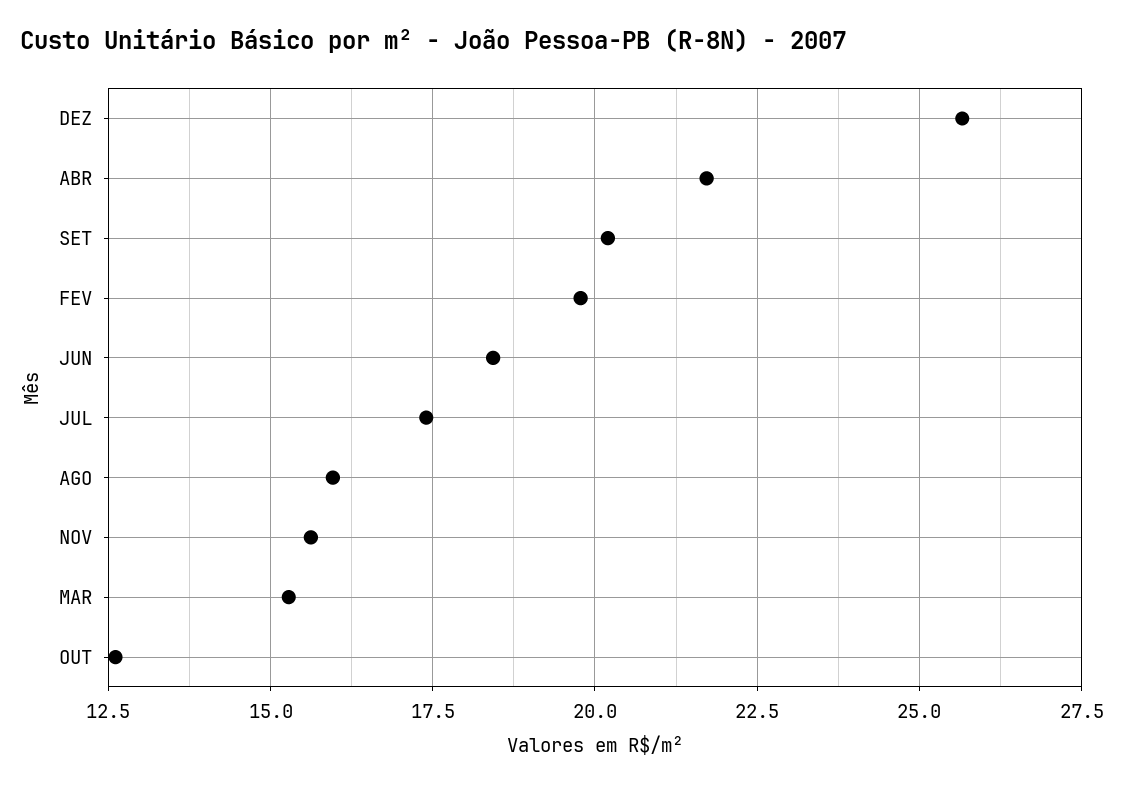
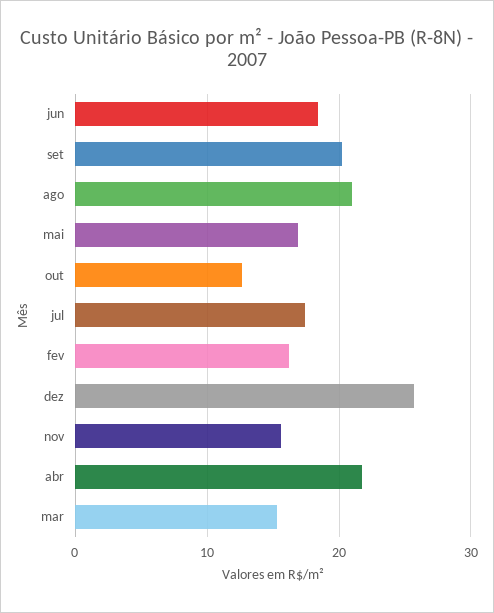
FEV: 19.75 -> 16
AGO: 16 -> 21
mai: none -> 17

